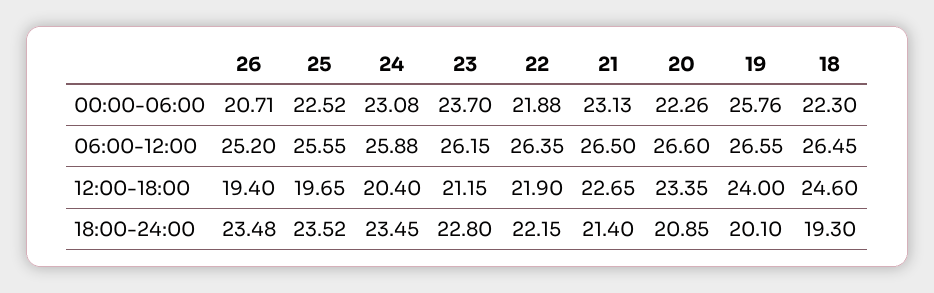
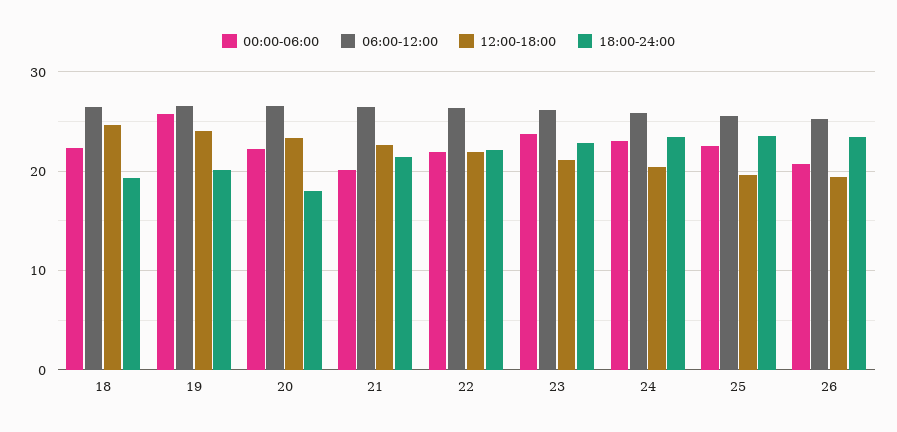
00:00-06:00, 21: 23.13 -> 20
18:00-24:00, 20: 20.85 -> 18

